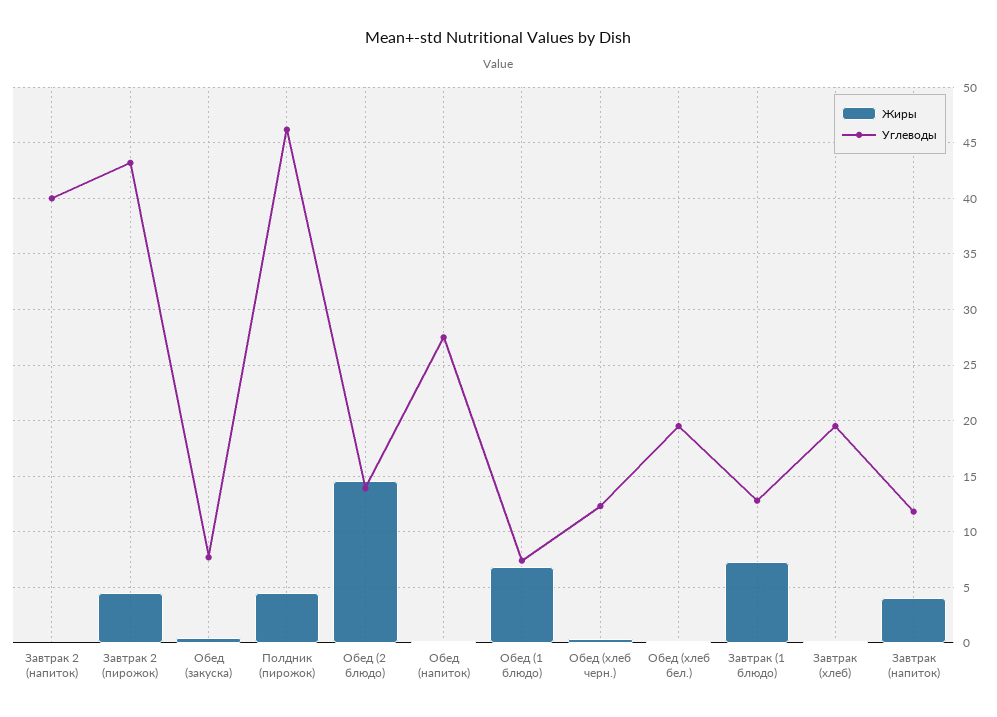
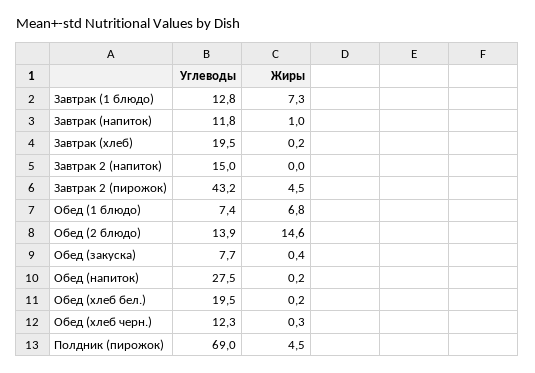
Углеводы, Завтрак 2 (напиток): 40 -> 15
Углеводы, Полдник (пирожок): 46 -> 69
Жиры, Завтрак (напиток): 4 -> 1

